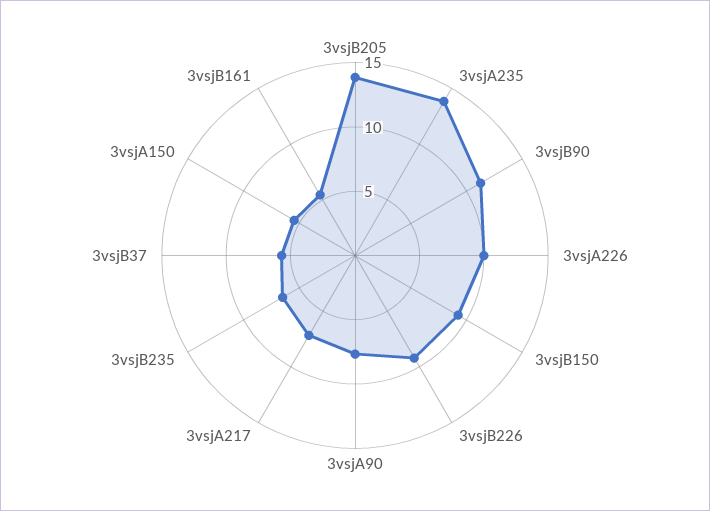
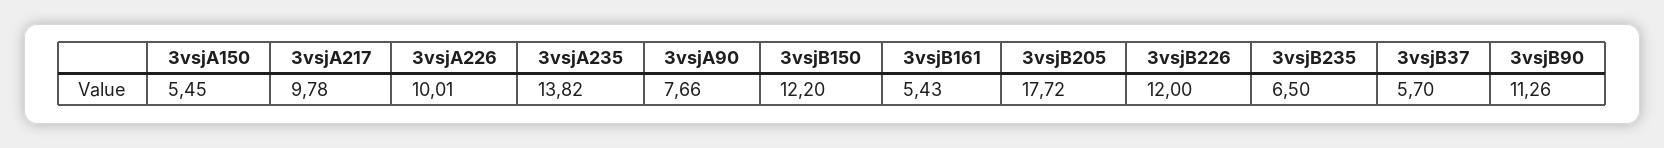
3vsjB205: 14 -> 17.72
3vsjB150: 9 -> 12.2
3vsjB226: 9 -> 12
3vsjA217: 7 -> 9.78

